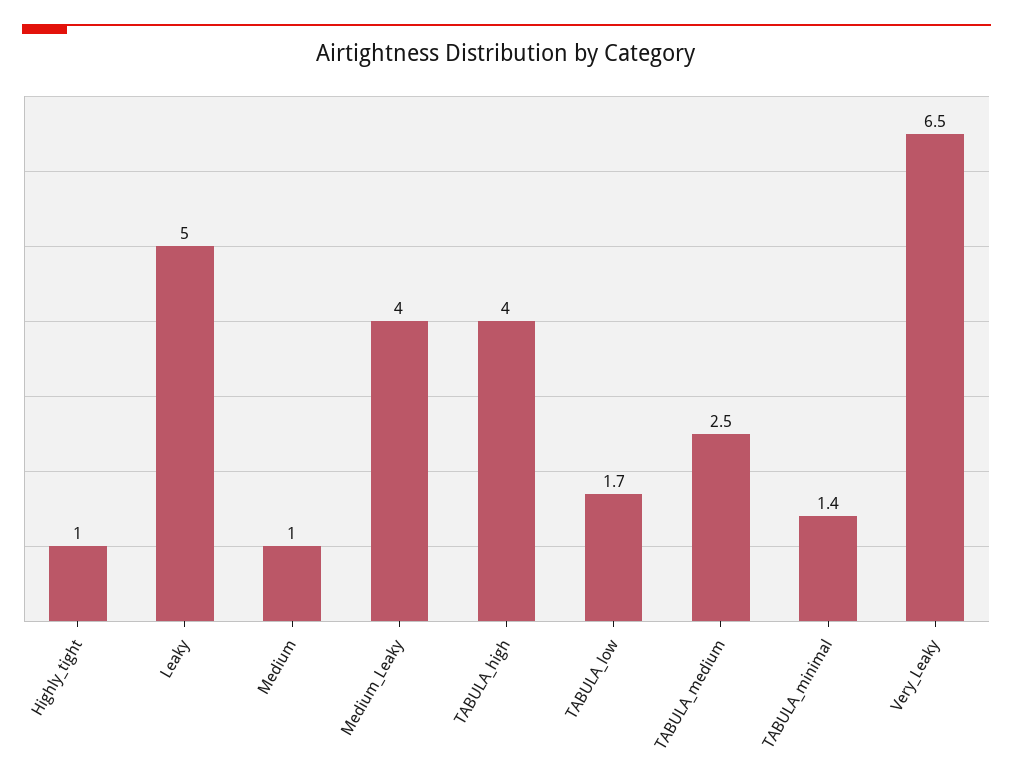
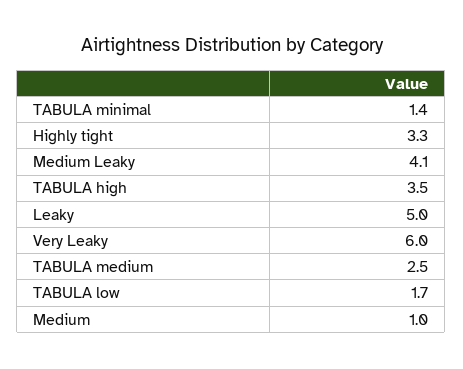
Highly_tight: 1 -> 3.3
Medium_Leaky: 4 -> 4.1
TABULA_high: 4 -> 3.5
Very_Leaky: 6.5 -> 6

